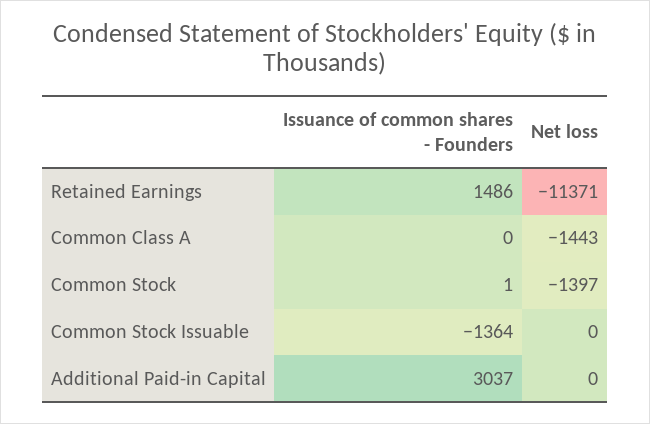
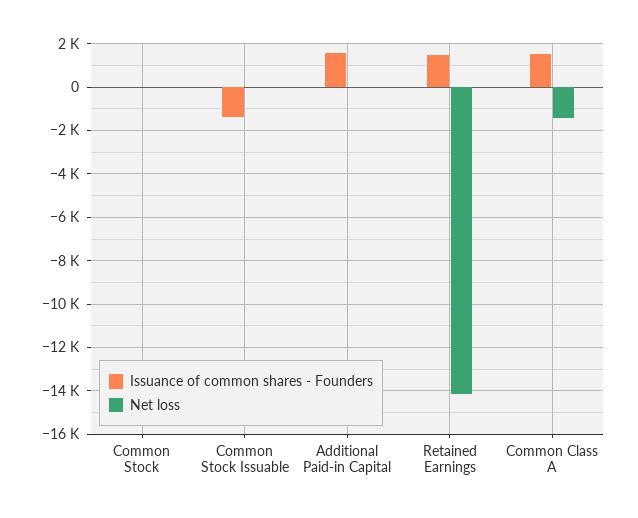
Net loss, Retained Earnings: -11371 -> -14000
Issuance of common shares - Founders, Common Class A: 0 -> 1500
Net loss, Common Stock: -1397 -> 0
Issuance of common shares - Founders, Additional Paid-in Capital: 3037 -> 1500

